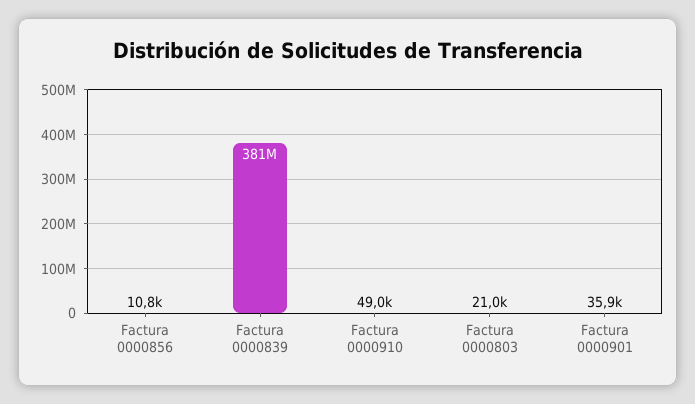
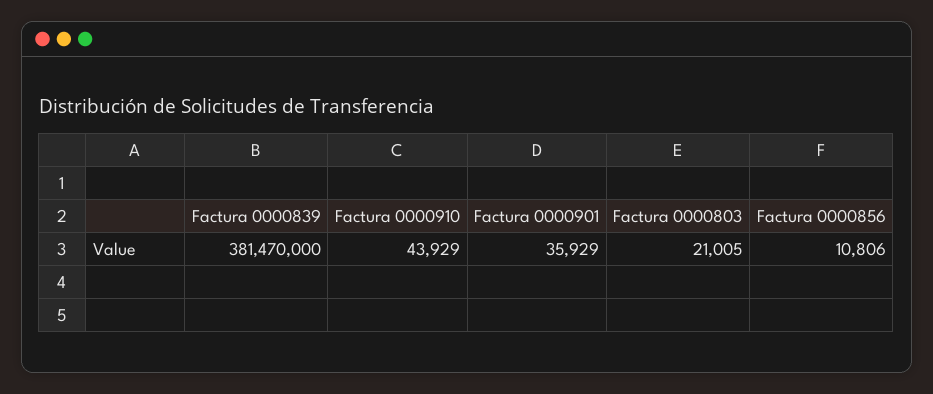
Factura 0000910: 49000 -> 43929

